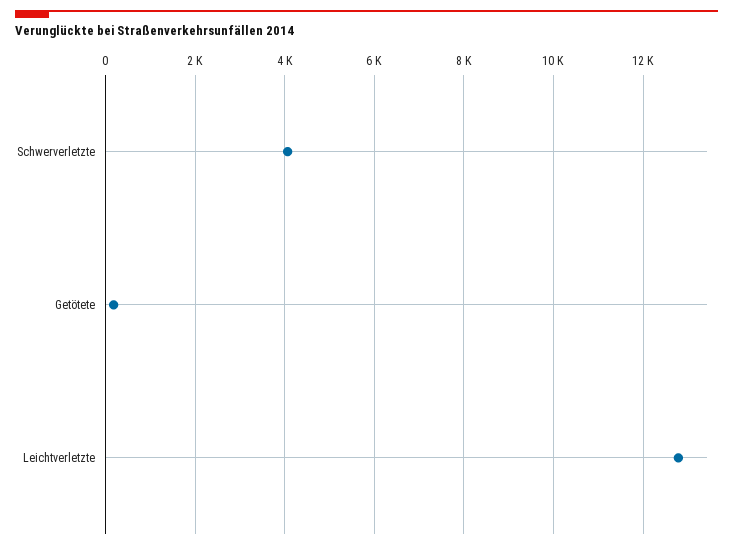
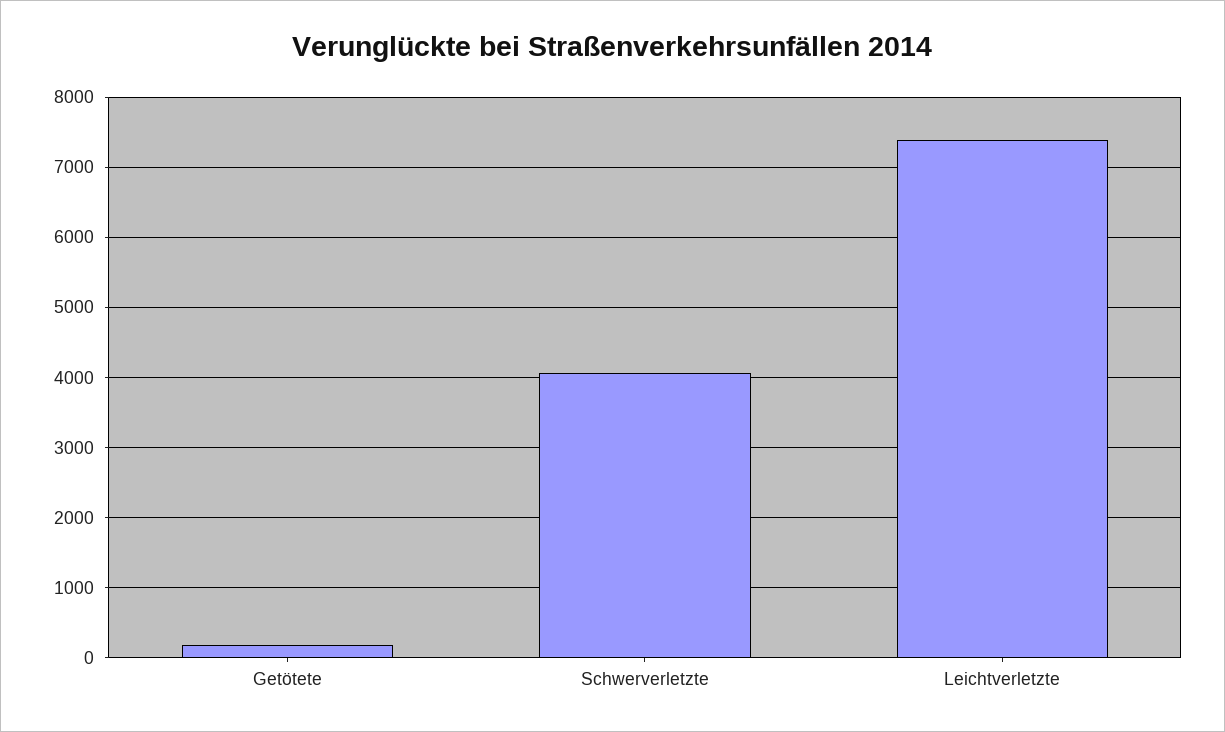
Leichtverletzte: 12800 -> 7400

